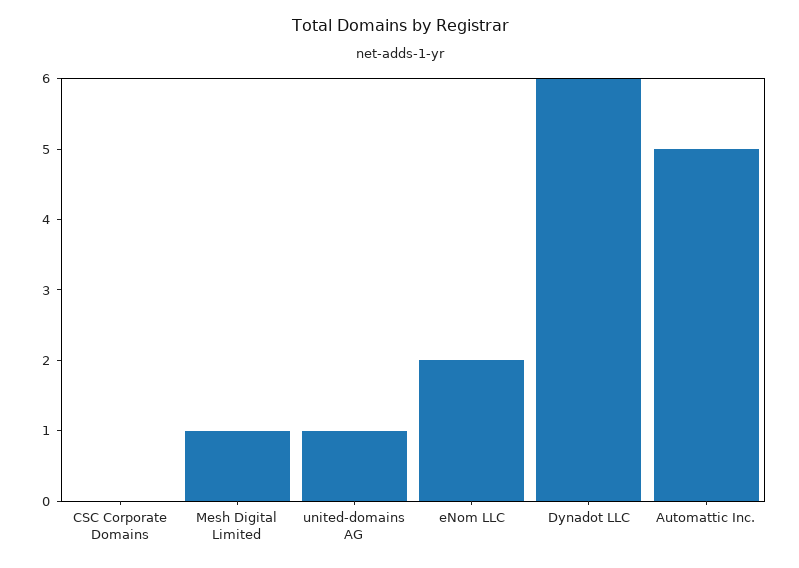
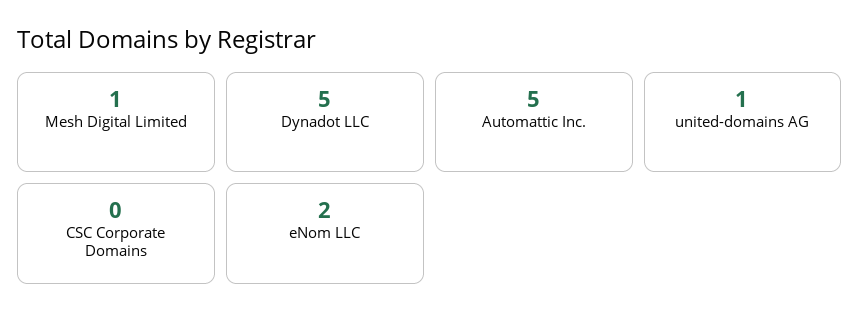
Dynadot LLC: 6 -> 5

